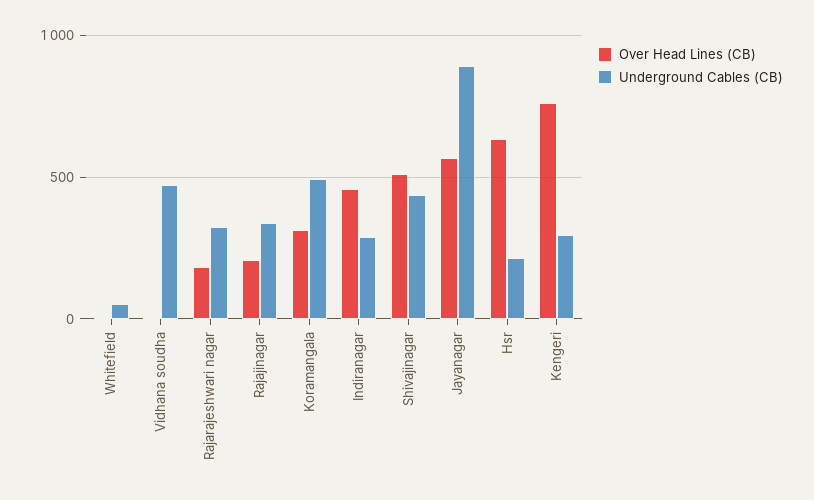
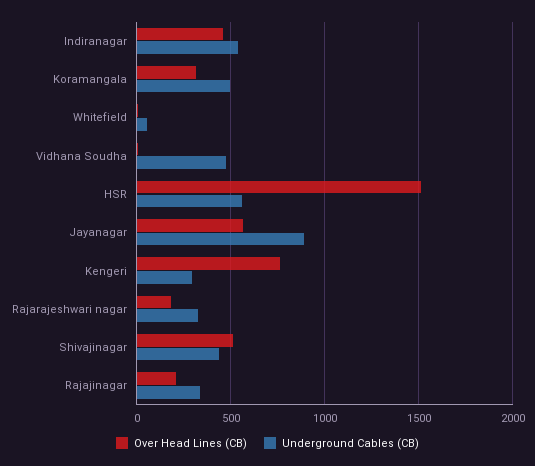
Underground Cables (CB), Indiranagar: 300 -> 550
Over Head Lines (CB), Hsr: 650 -> 1500
Underground Cables (CB), Hsr: 200 -> 550

